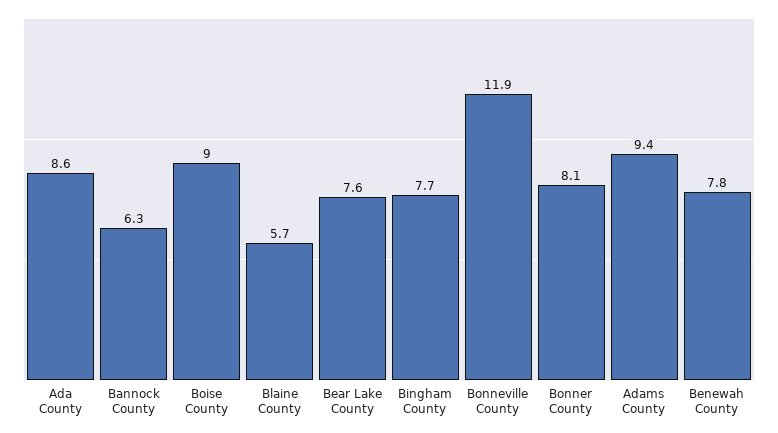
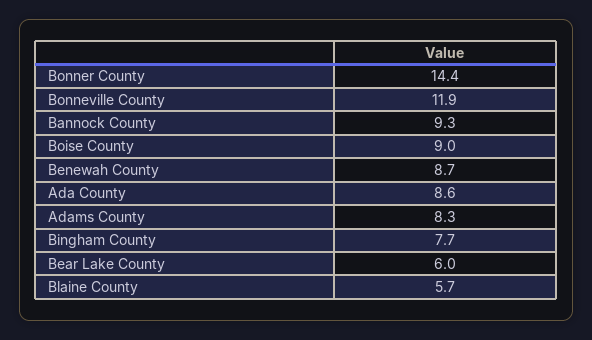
Bannock County: 6.3 -> 9.3
Bear Lake County: 7.6 -> 6
Bonner County: 8.1 -> 14.4
Adams County: 9.4 -> 8.3
Benewah County: 7.8 -> 8.7

